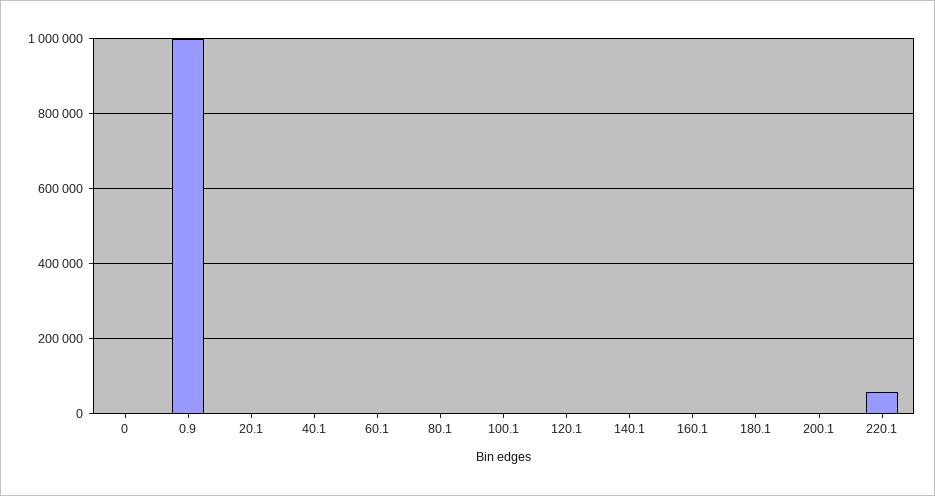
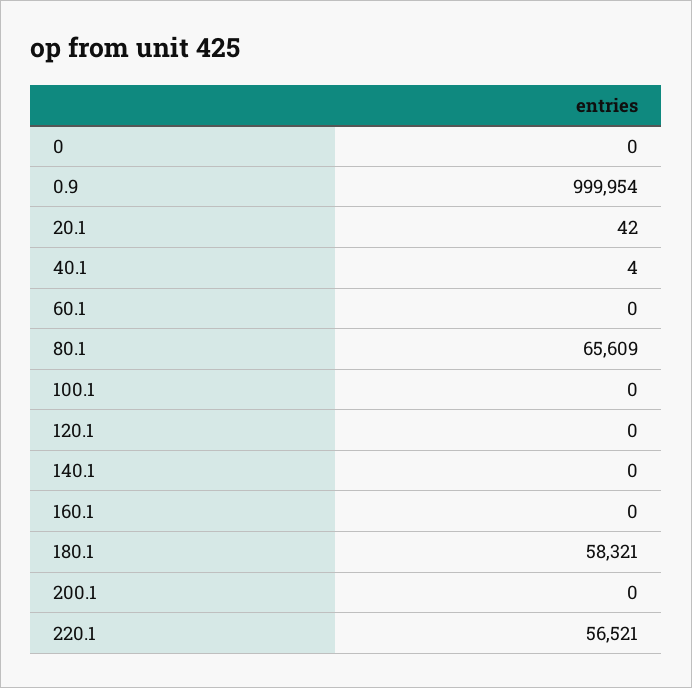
80.1: 0 -> 65609
180.1: 0 -> 58321

